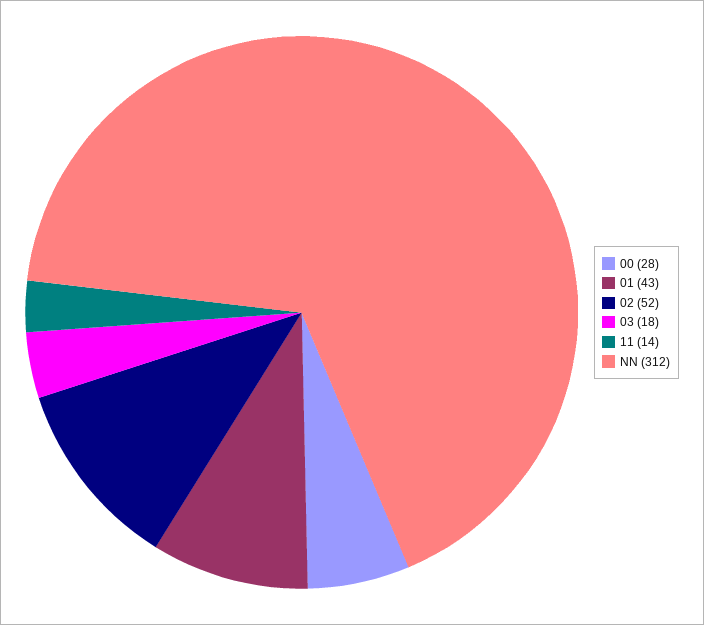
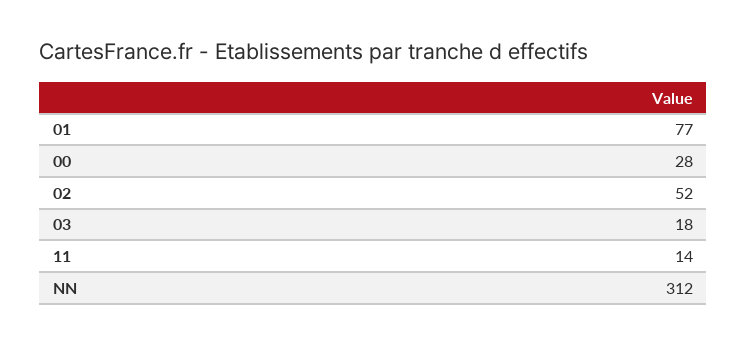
01: 43 -> 77

